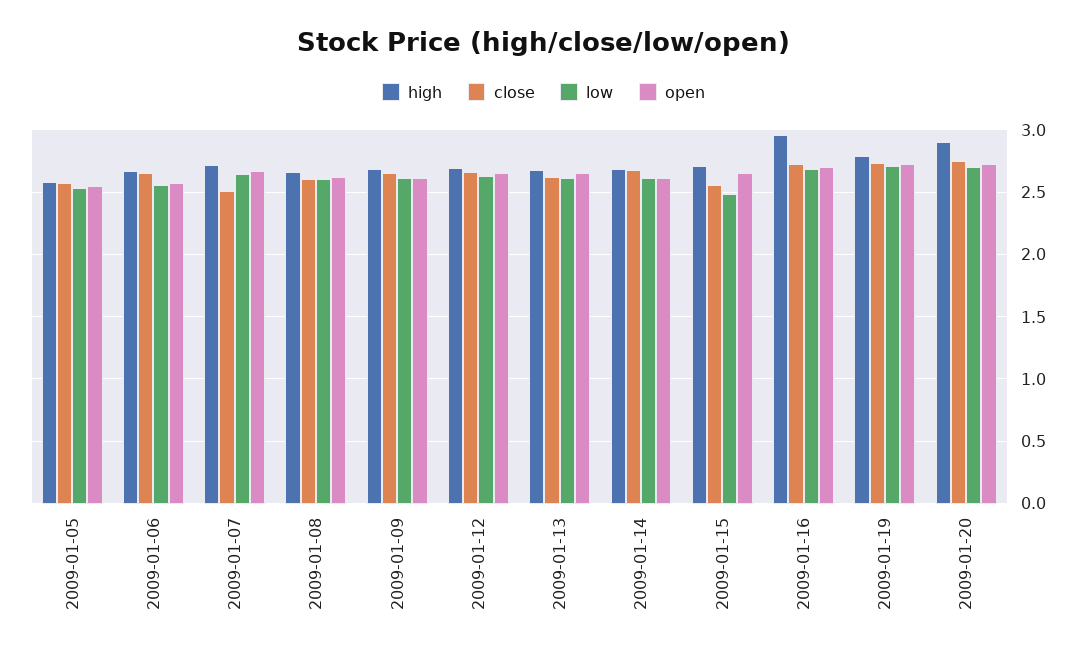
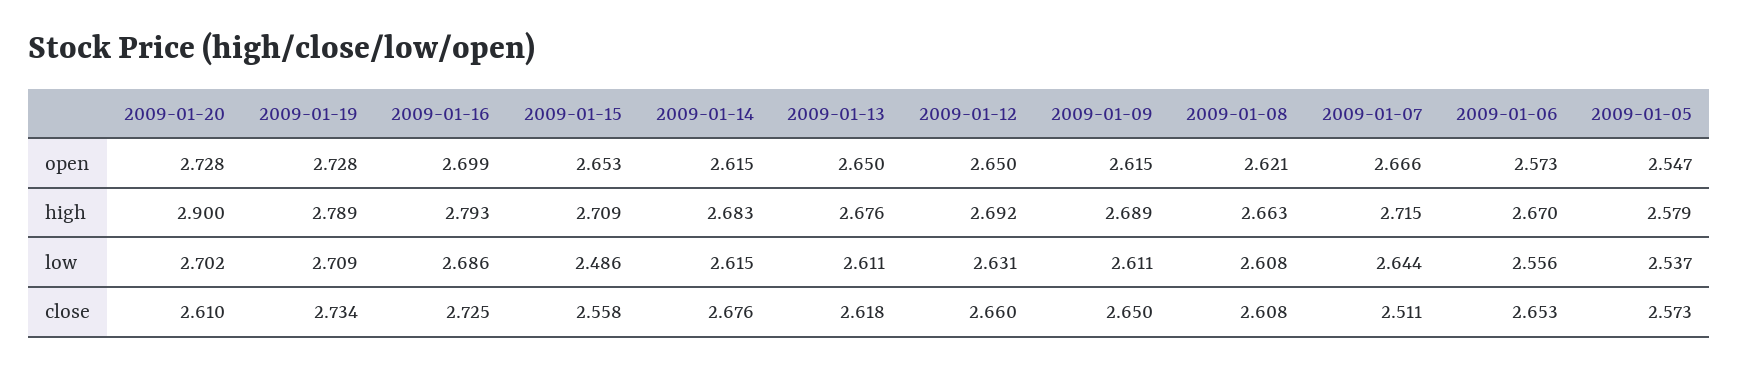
high, 2009-01-16: 2.95 -> 2.793
close, 2009-01-20: 2.75 -> 2.61

